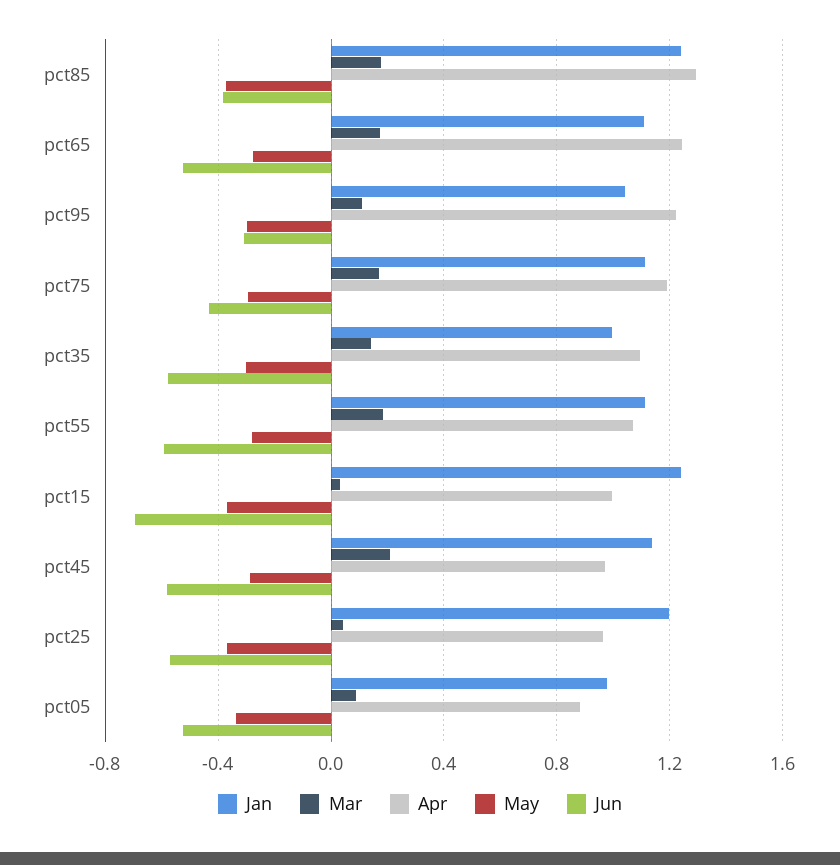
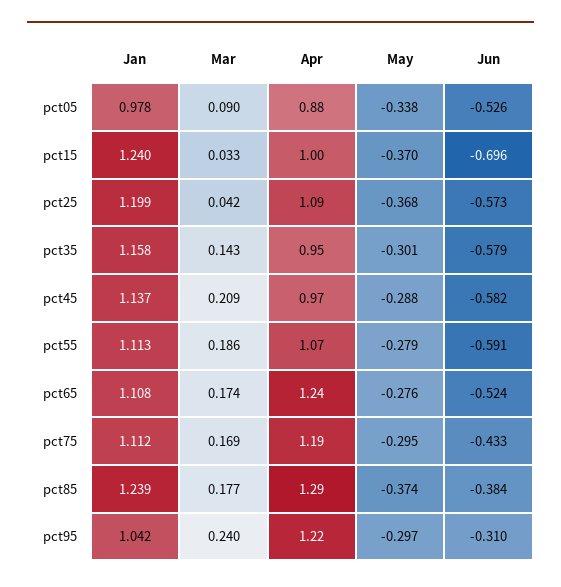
Mar, pct95: 0.1 -> 0.24
Jan, pct35: 1 -> 1.158
Apr, pct35: 1.1 -> 0.95
Apr, pct25: 0.95 -> 1.09

